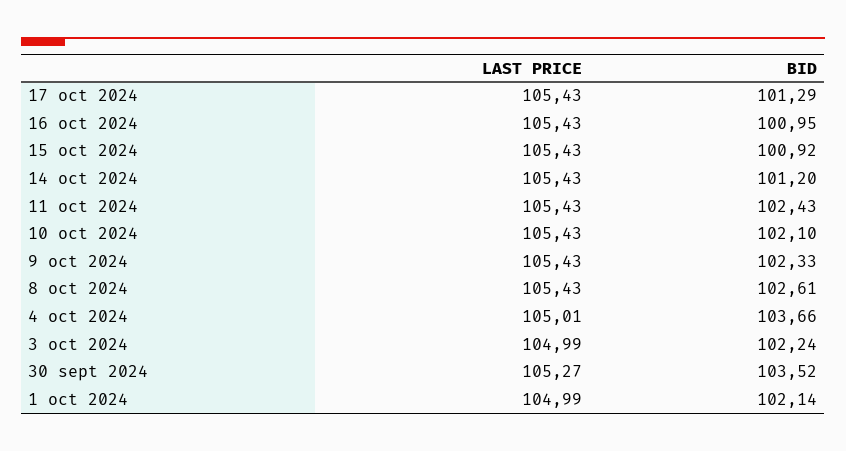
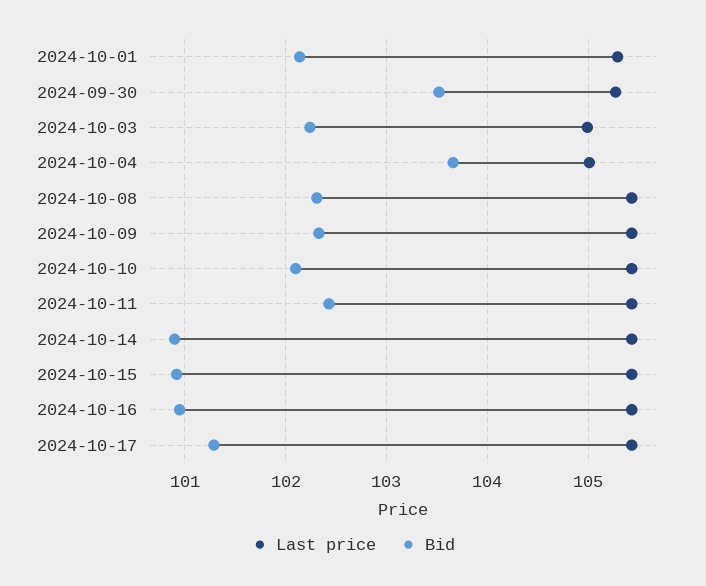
BID, 14 oct 2024: 101.2 -> 100.9
BID, 8 oct 2024: 102.61 -> 102.3
LAST PRICE, 1 oct 2024: 104.99 -> 105.3

